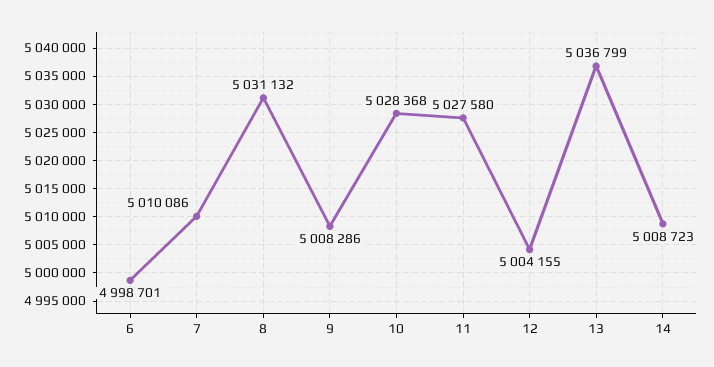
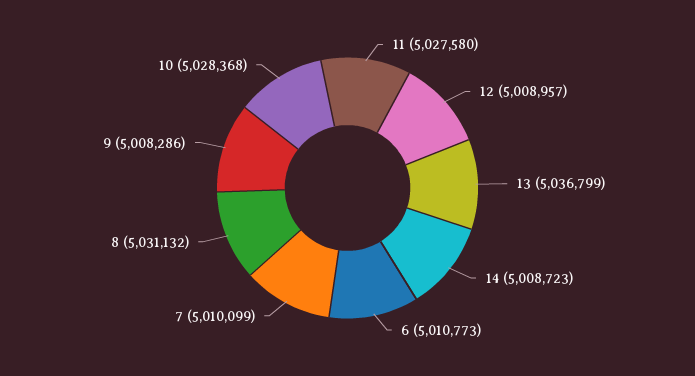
6: 4998701 -> 5010773
7: 5010086 -> 5010099
12: 5004155 -> 5008957

